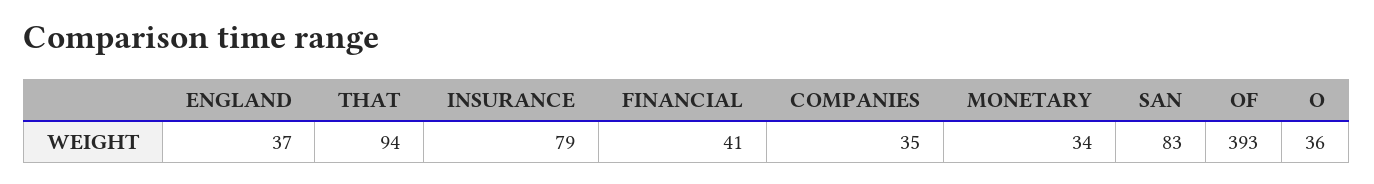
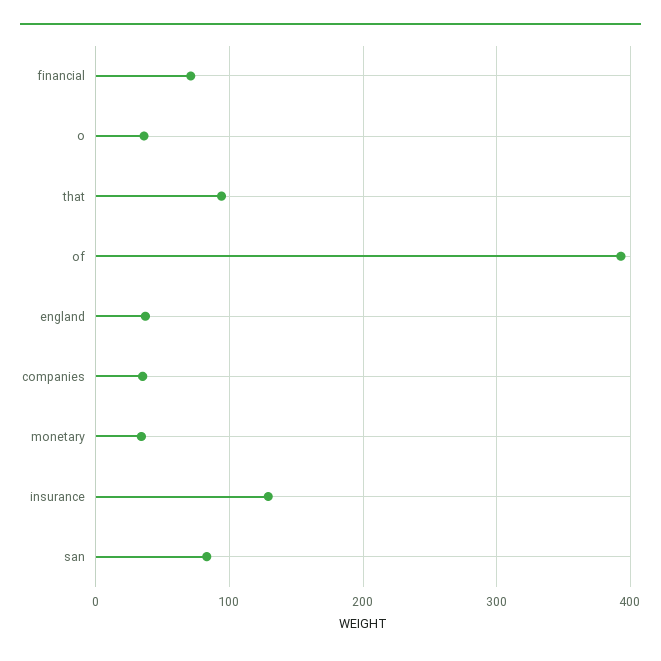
INSURANCE: 79 -> 130
FINANCIAL: 41 -> 70

